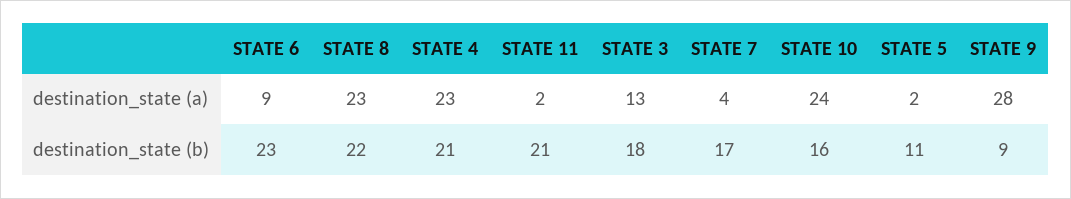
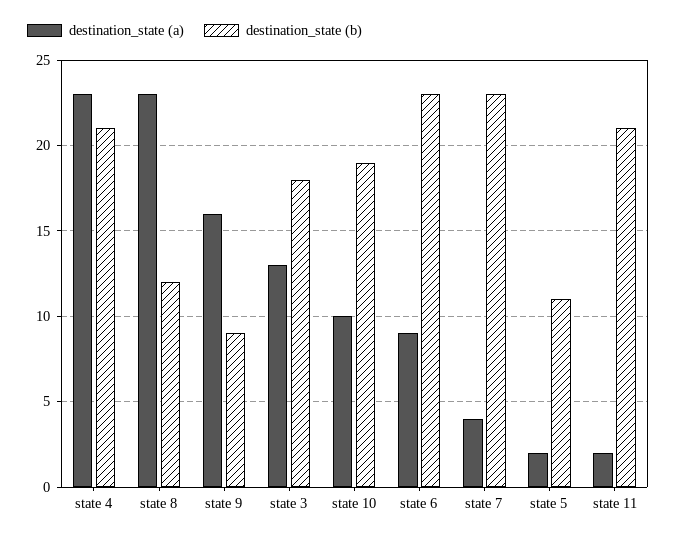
destination_state (a), STATE 10: 24 -> 10
destination_state (a), STATE 9: 28 -> 16
destination_state (b), STATE 8: 22 -> 12
destination_state (b), STATE 7: 17 -> 23
destination_state (b), STATE 10: 16 -> 19

